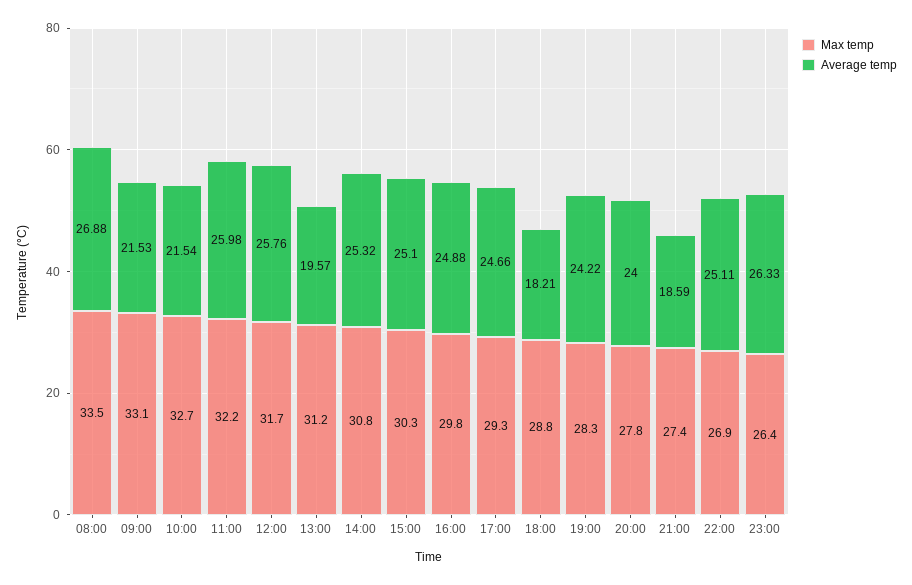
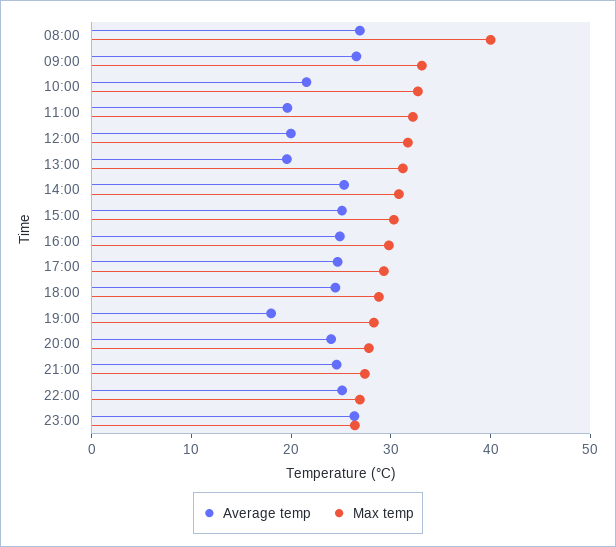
Max temp, 08:00: 33.5 -> 40
Average temp, 09:00: 21.53 -> 26
Average temp, 11:00: 25.98 -> 20
Average temp, 12:00: 25.76 -> 20
Average temp, 18:00: 18.21 -> 24
Average temp, 19:00: 24.22 -> 18
Average temp, 21:00: 18.59 -> 24

